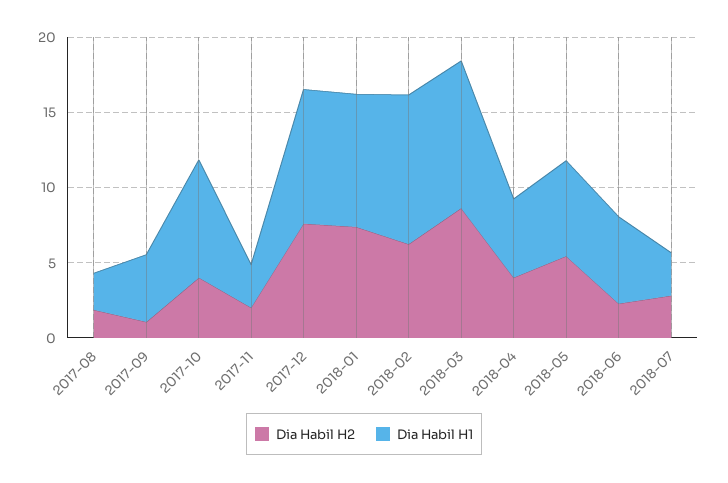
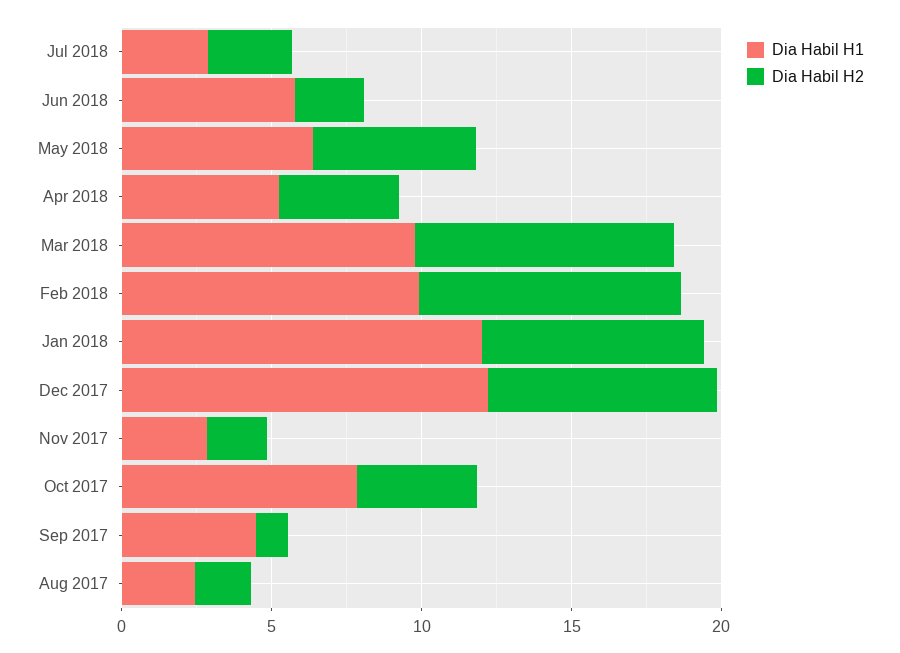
Dia Habil H1, 2017-12: 9 -> 12
Dia Habil H1, 2018-01: 9 -> 12
Dia Habil H2, 2018-02: 6 -> 9

